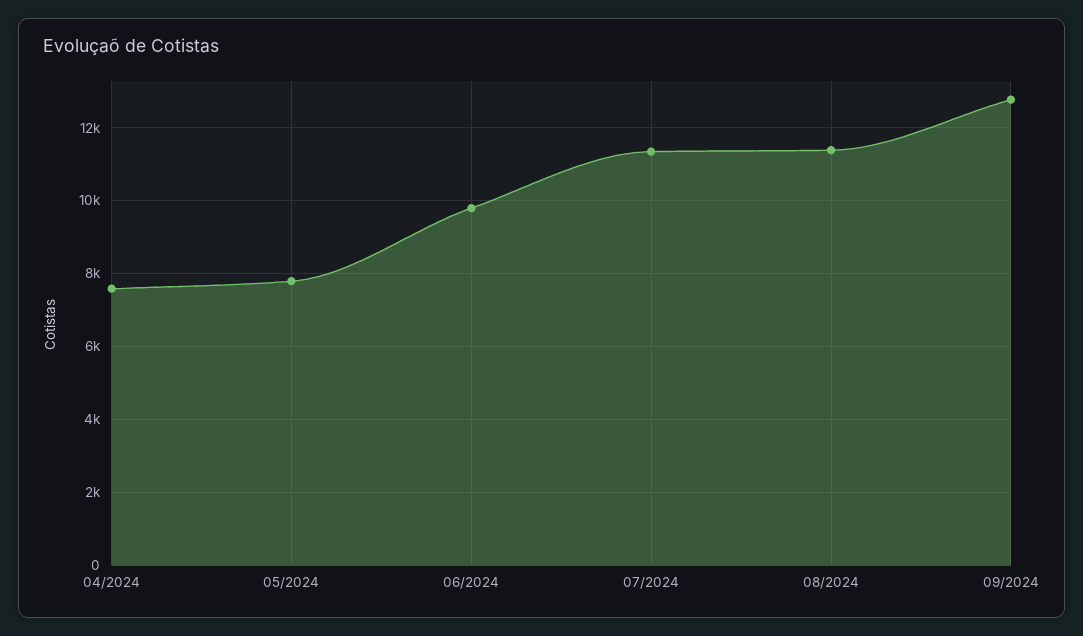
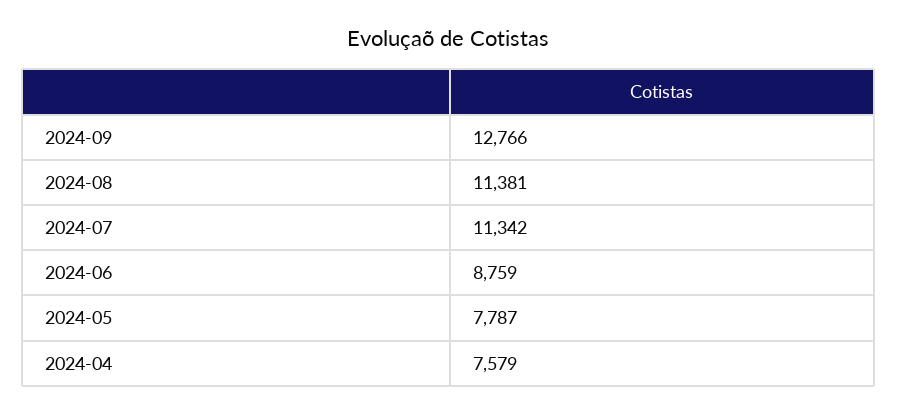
06/2024: 9800 -> 8759

